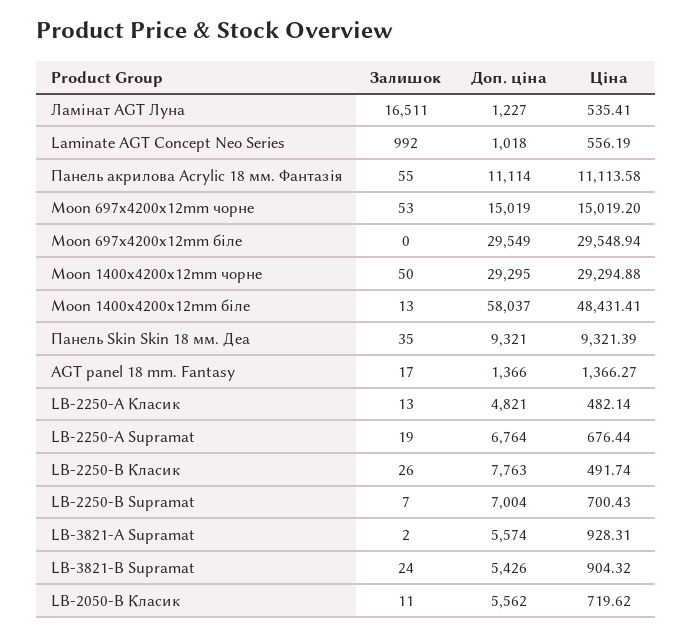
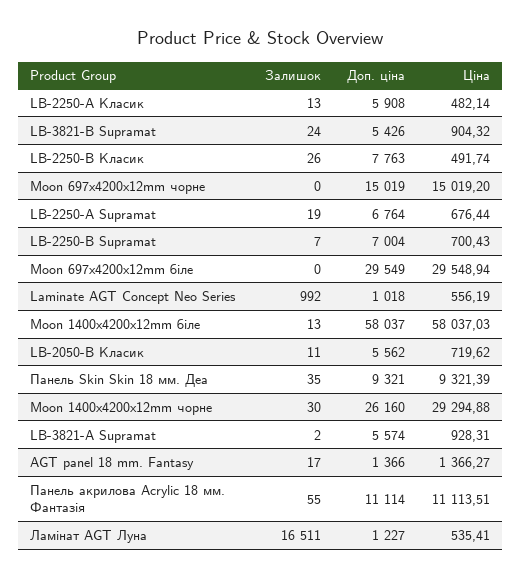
Ціна, Панель акрилова Acrylic 18 мм. Фантазія: 11113.58 -> 11113.51
Залишок, Moon 697x4200x12mm чорне: 53 -> 0
Залишок, Moon 1400x4200x12mm чорне: 50 -> 30
Доп. ціна, Moon 1400x4200x12mm чорне: 29295 -> 26160
Ціна, Moon 1400x4200x12mm біле: 48431.41 -> 58037.03
Доп. ціна, LB-2250-А Класик: 4821 -> 5908

